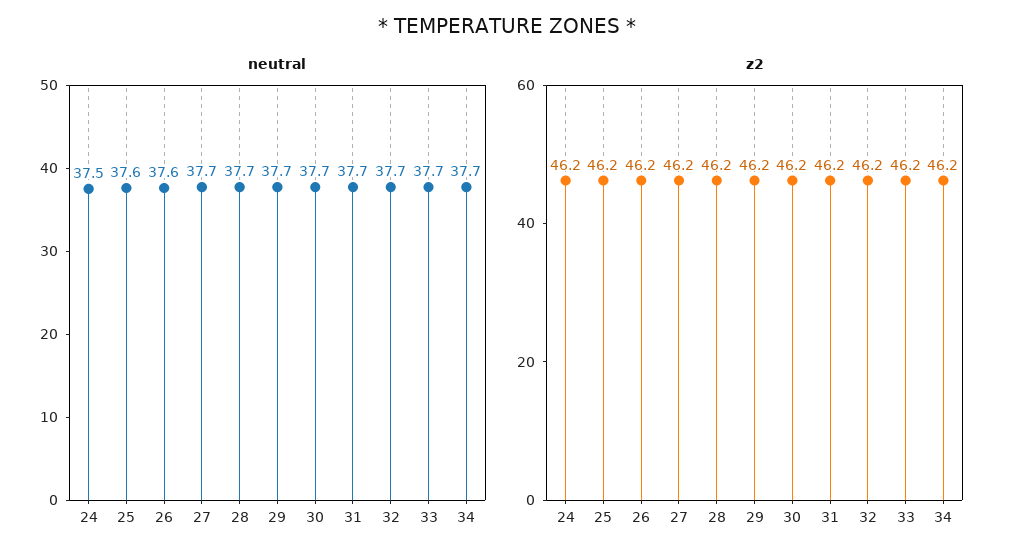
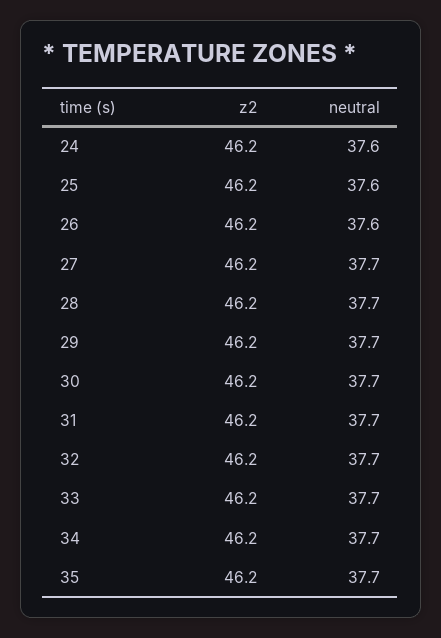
neutral, 24: 37.5 -> 37.6
z2, 35: none -> 46.2
neutral, 35: none -> 37.7

